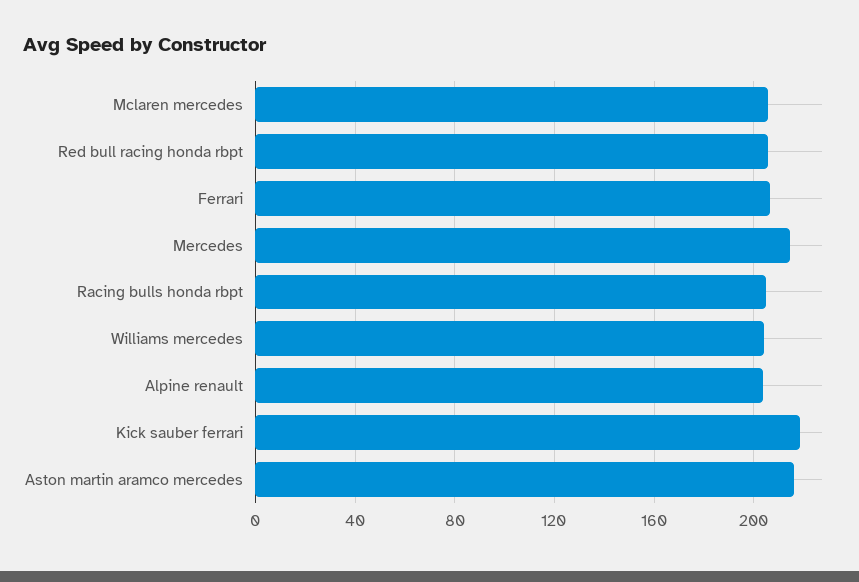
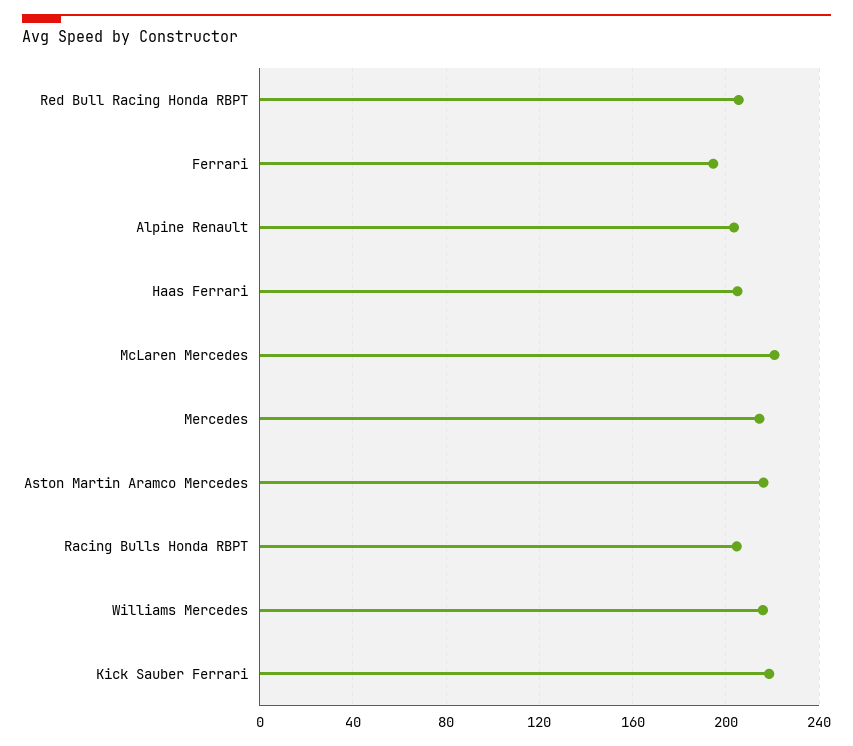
Mclaren mercedes: 205 -> 220
Ferrari: 205 -> 195
Williams mercedes: 205 -> 215
Haas Ferrari: none -> 205

